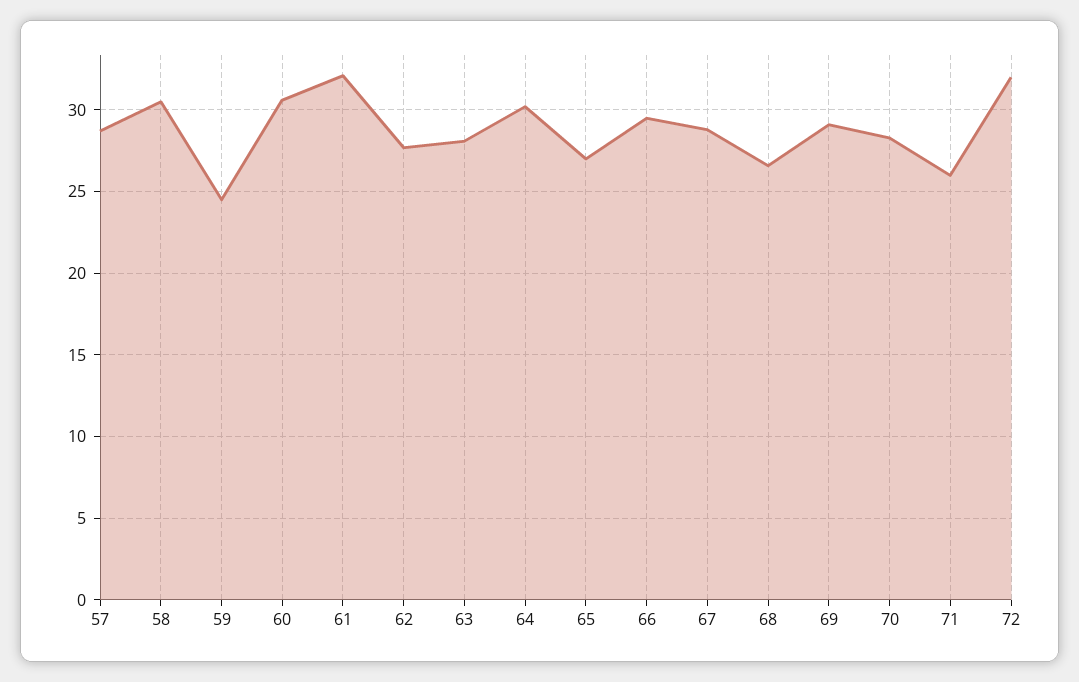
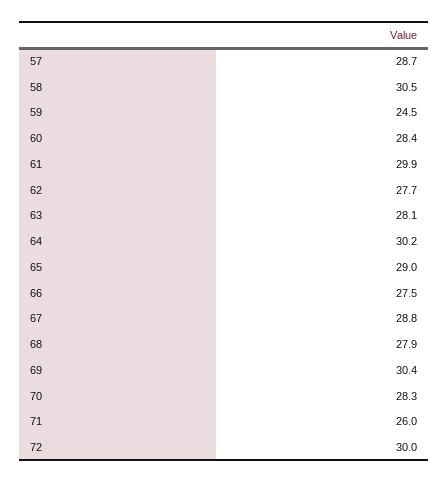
60: 30.5 -> 28.4
61: 32 -> 29.9
65: 27 -> 29
66: 29.5 -> 27.5
68: 26.5 -> 27.9
69: 29 -> 30.4
72: 32 -> 30

